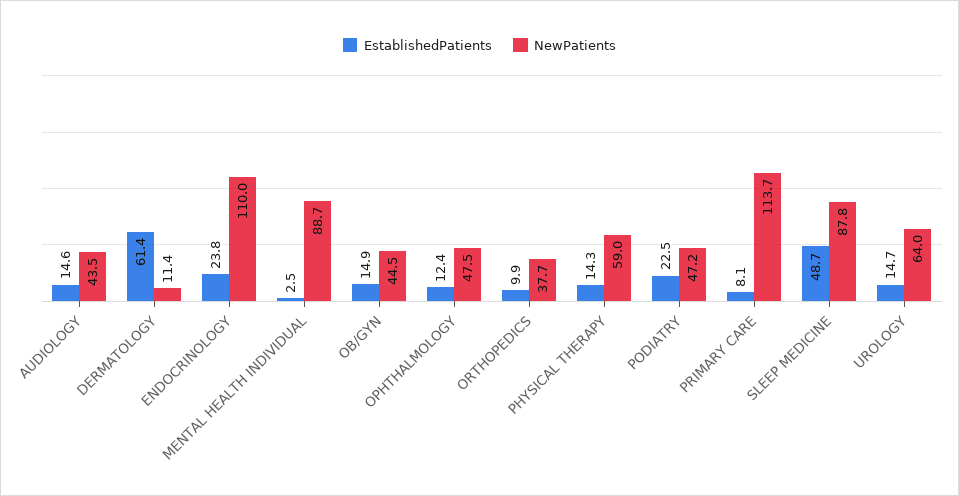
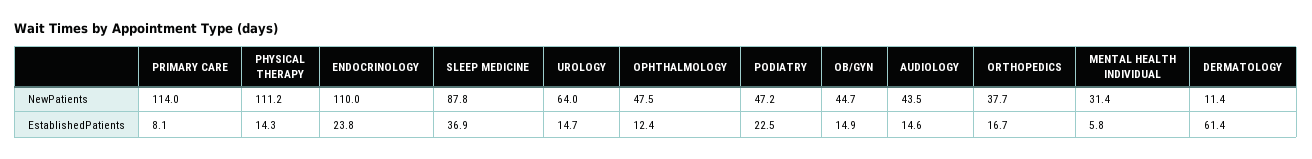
EstablishedPatients, MENTAL HEALTH INDIVIDUAL: 2.5 -> 5.8
NewPatients, MENTAL HEALTH INDIVIDUAL: 88.7 -> 31.4
NewPatients, OB/GYN: 44.5 -> 44.7
EstablishedPatients, ORTHOPEDICS: 9.9 -> 16.7
NewPatients, PHYSICAL THERAPY: 59 -> 111.2
NewPatients, PRIMARY CARE: 113.7 -> 114
EstablishedPatients, SLEEP MEDICINE: 48.7 -> 36.9

